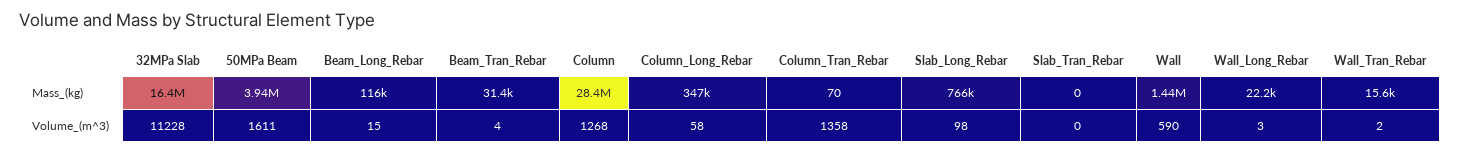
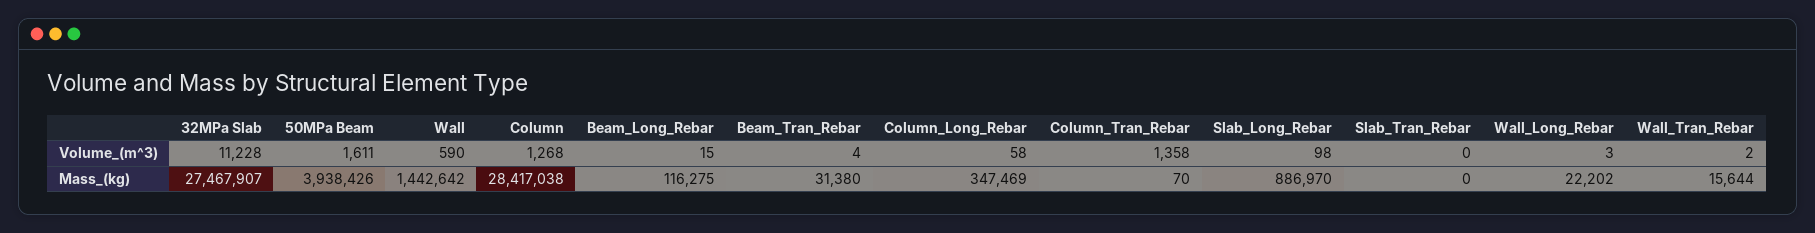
32MPa Slab, Mass_(kg): 16400000 -> 27467907
Slab_Long_Rebar, Mass_(kg): 766000 -> 886970

